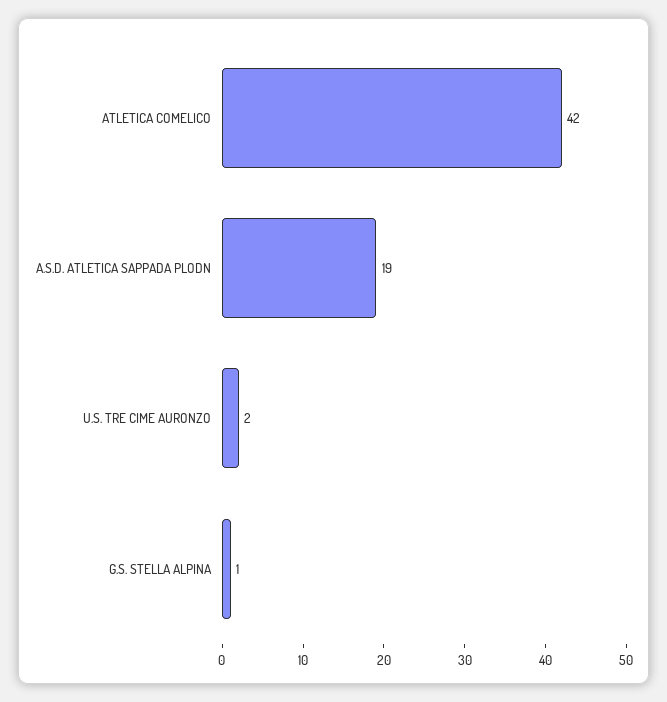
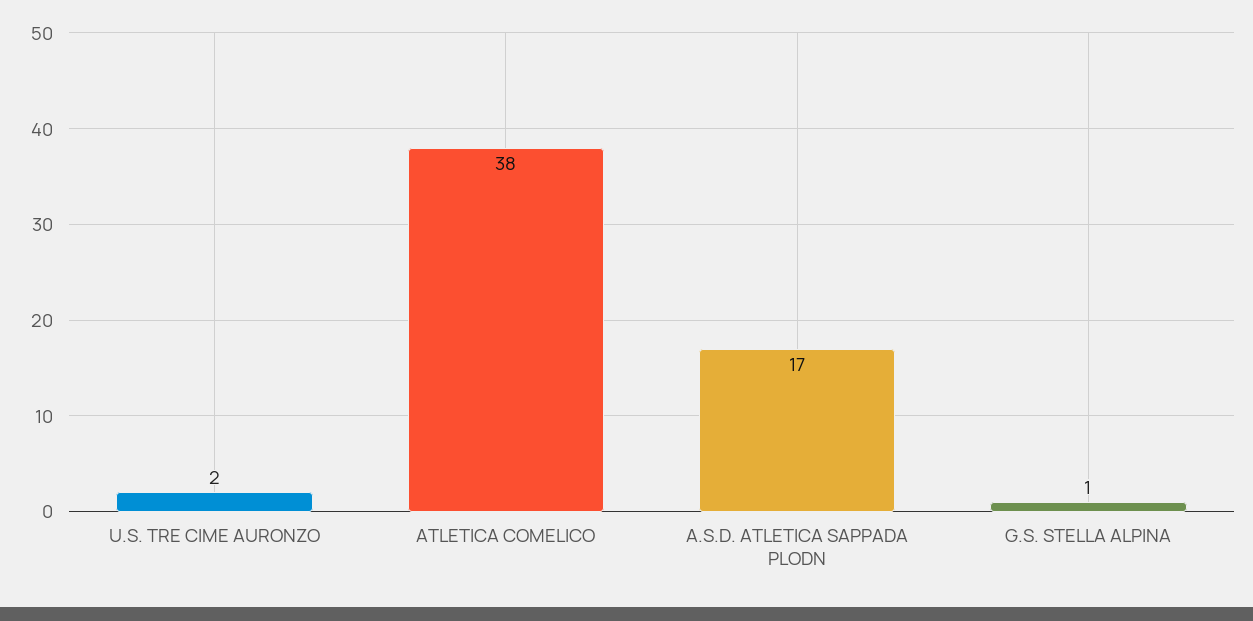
ATLETICA COMELICO: 42 -> 38
A.S.D. ATLETICA SAPPADA PLODN: 19 -> 17

